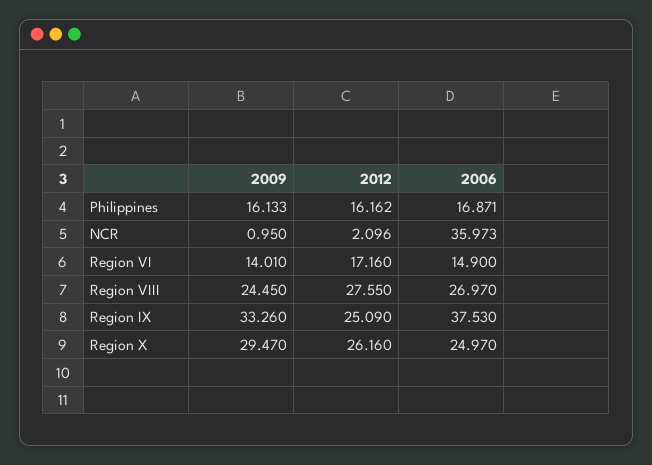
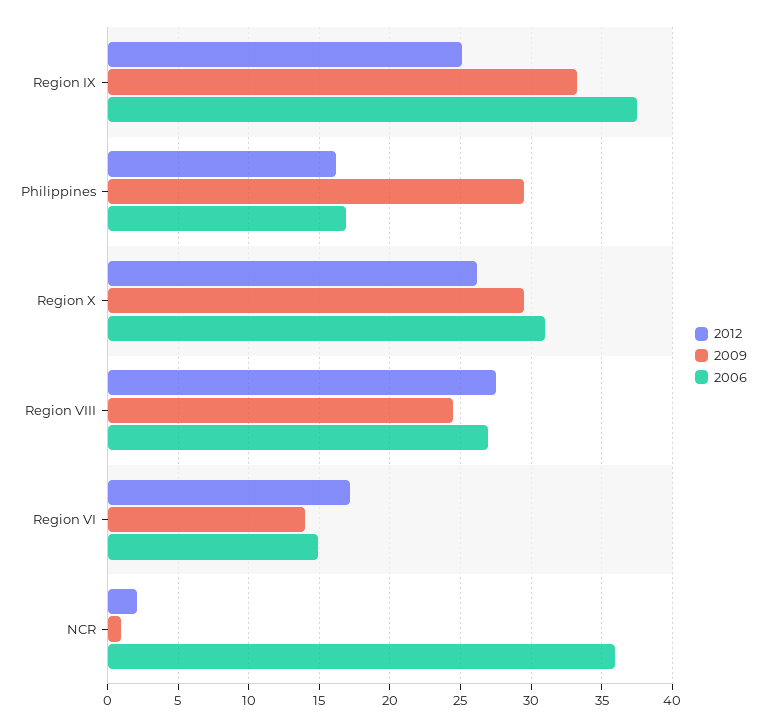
2009, Philippines: 16.133 -> 29.5
2006, Region X: 24.97 -> 31

